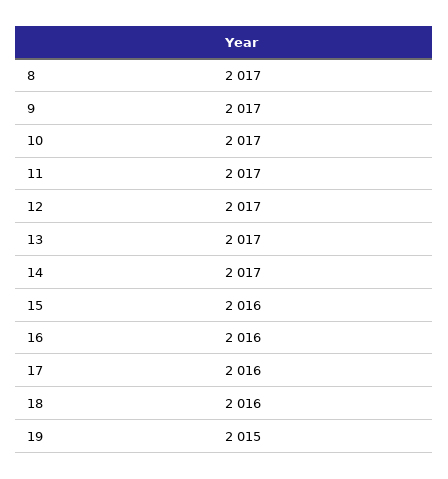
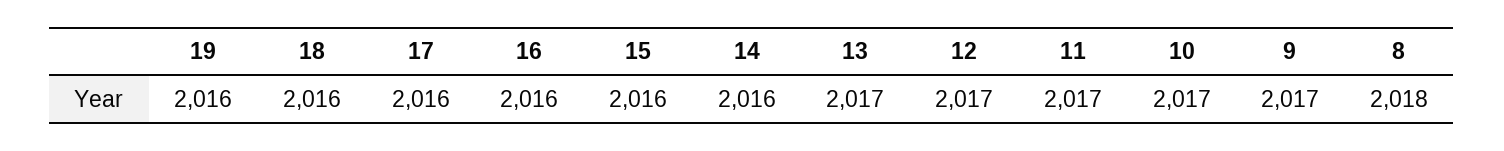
8: 2017 -> 2018
14: 2017 -> 2016
19: 2015 -> 2016

